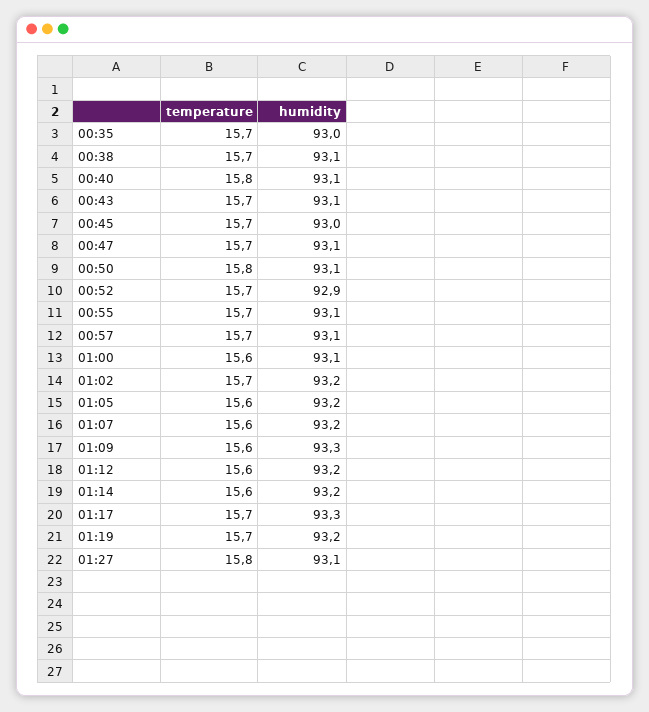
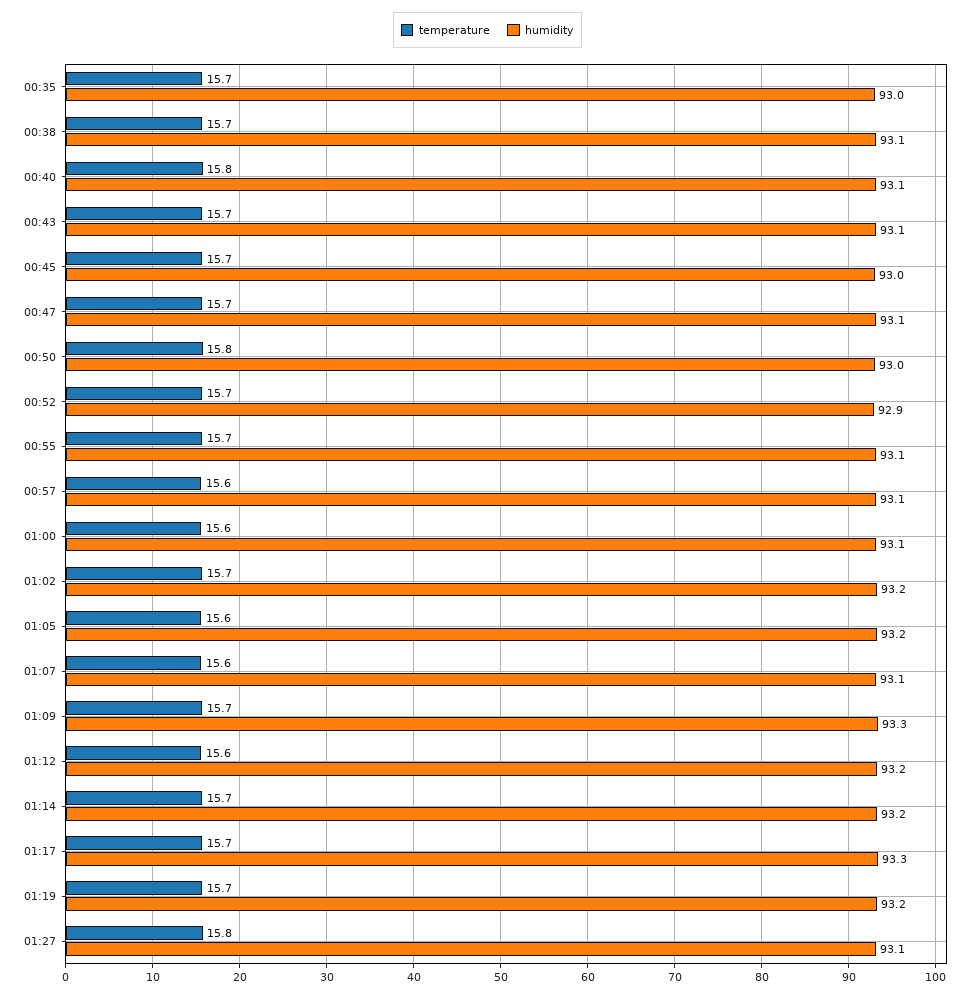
humidity, 00:50: 93.1 -> 93
temperature, 00:57: 15.7 -> 15.6
humidity, 01:07: 93.2 -> 93.1
temperature, 01:09: 15.6 -> 15.7
temperature, 01:14: 15.6 -> 15.7

